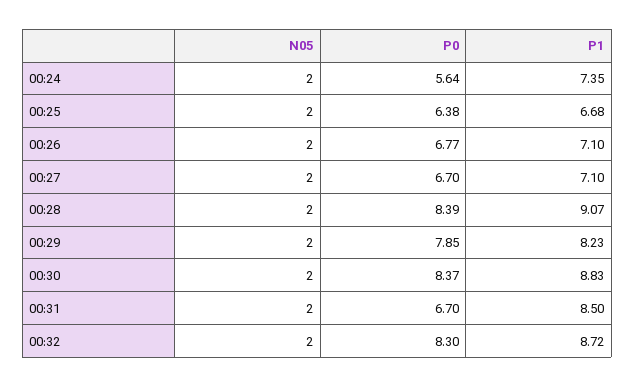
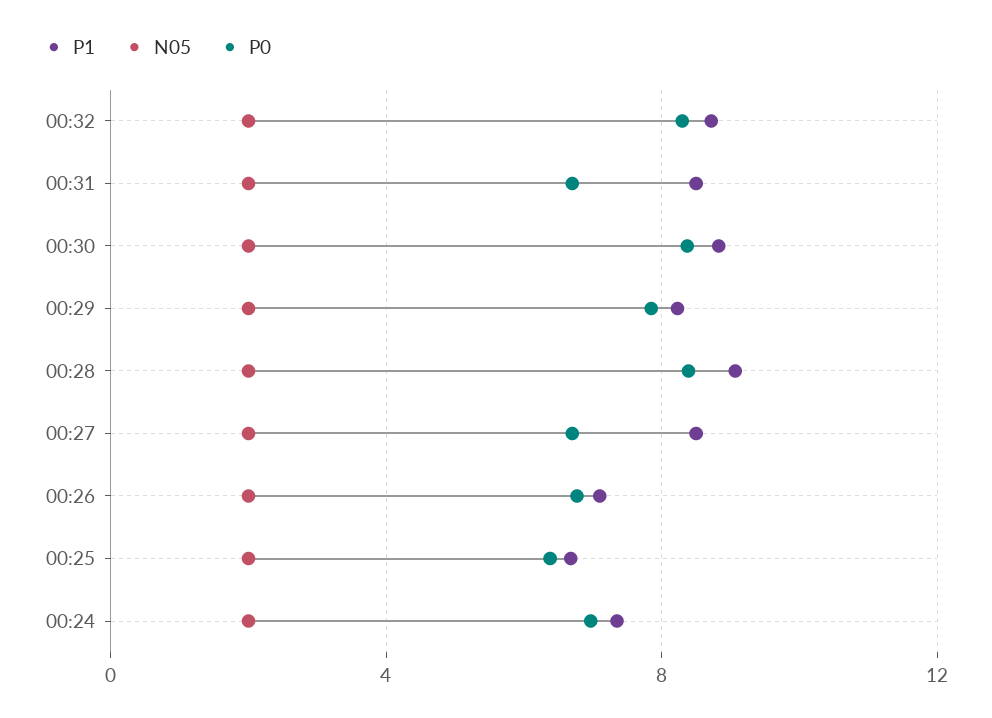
P0, 00:24: 5.64 -> 7
P1, 00:27: 7.1 -> 8.5

